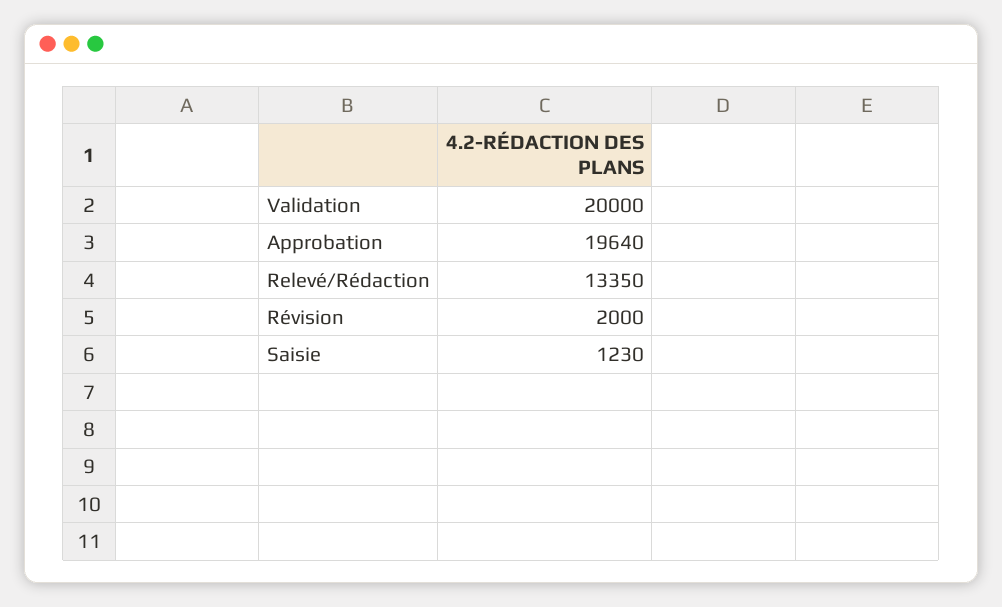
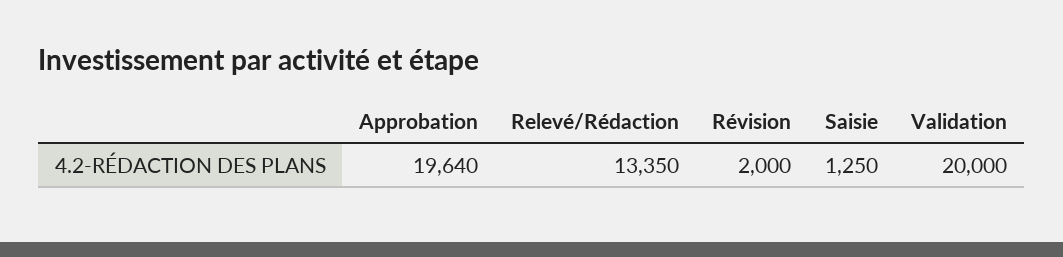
Saisie: 1230 -> 1250

